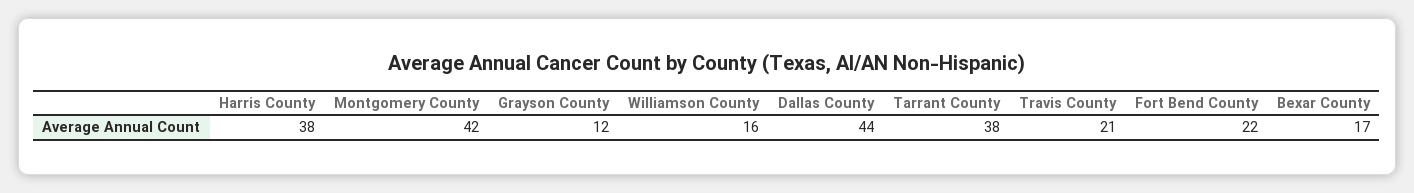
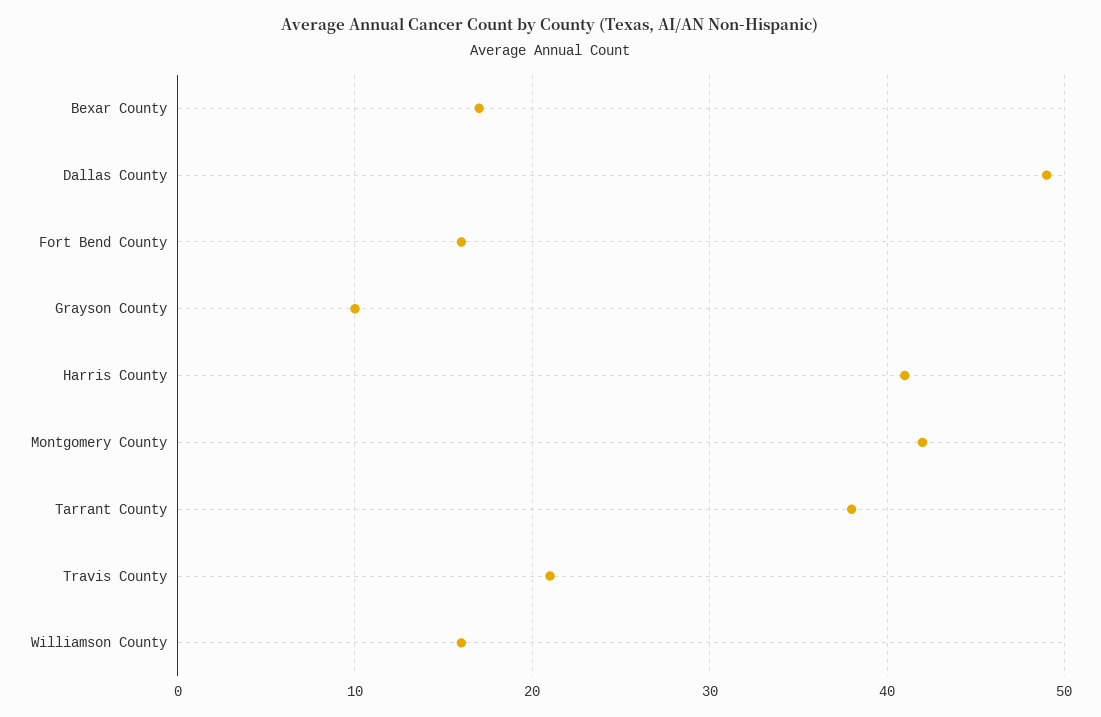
Harris County: 38 -> 41
Grayson County: 12 -> 10
Dallas County: 44 -> 49
Fort Bend County: 22 -> 16

